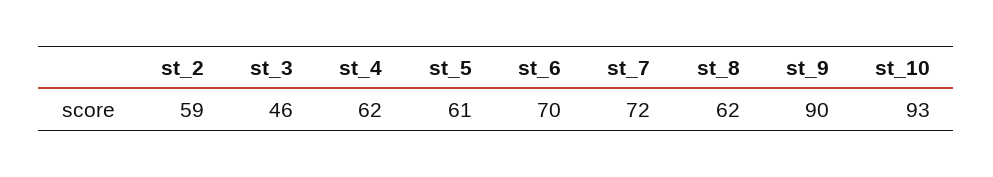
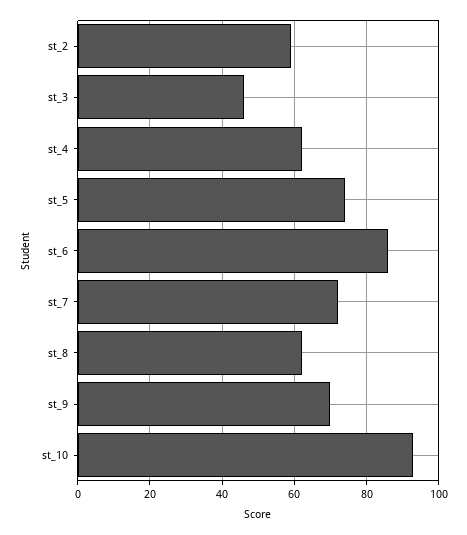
st_5: 61 -> 75
st_6: 70 -> 85
st_9: 90 -> 70

